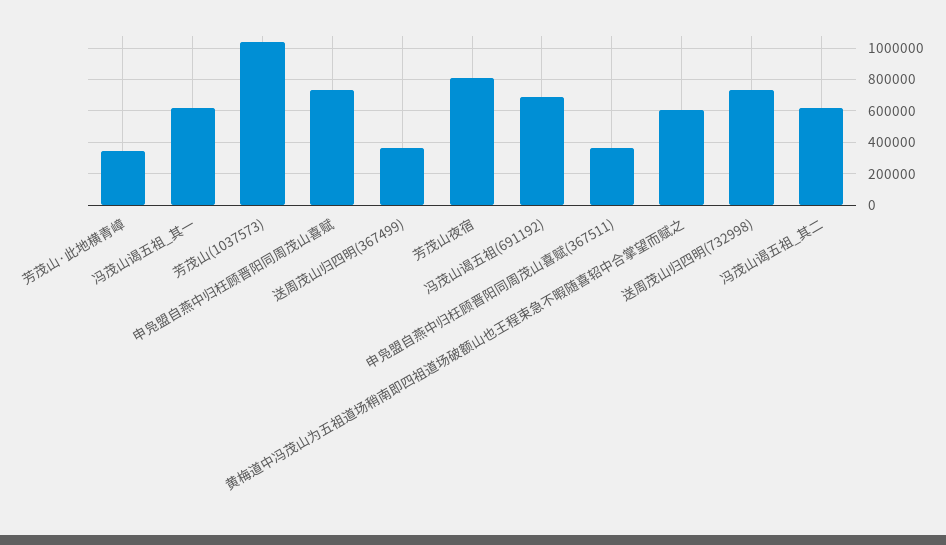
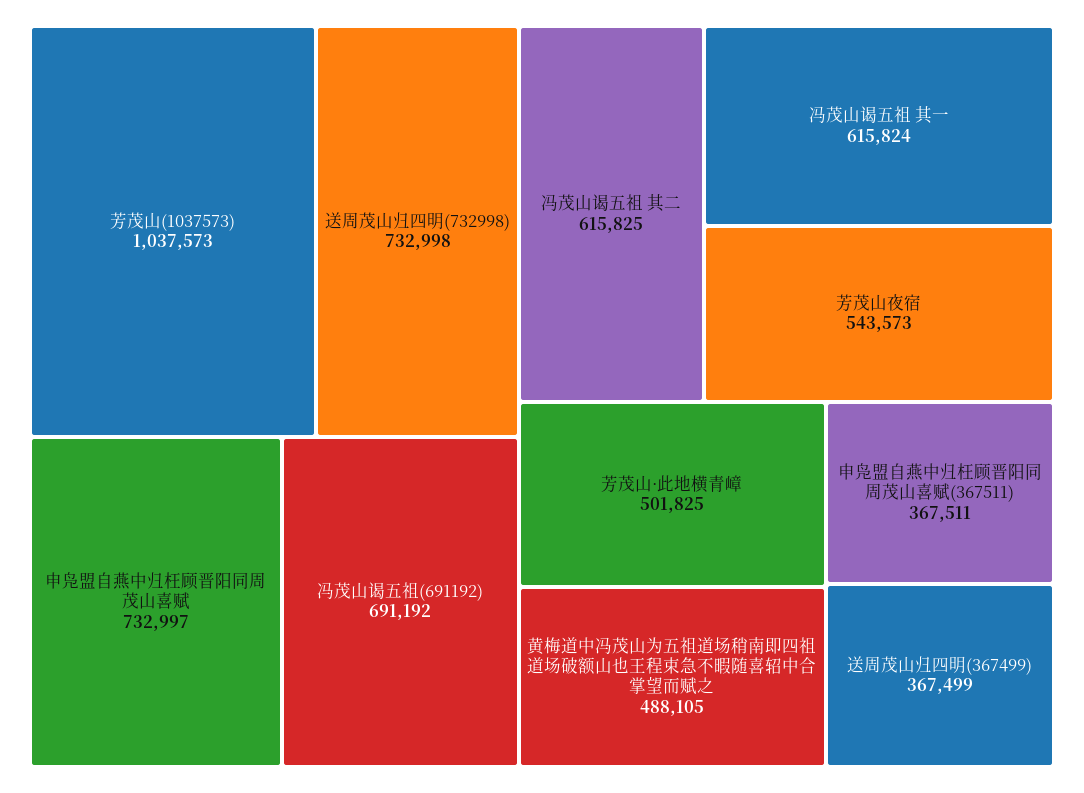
芳茂山·此地横青嶂: 350000 -> 501825
芳茂山夜宿: 800000 -> 543573
黄梅道中冯茂山为五祖道场稍南即四祖道场破额山也王程束急不暇随喜轺中合掌望而赋之: 600000 -> 488105

